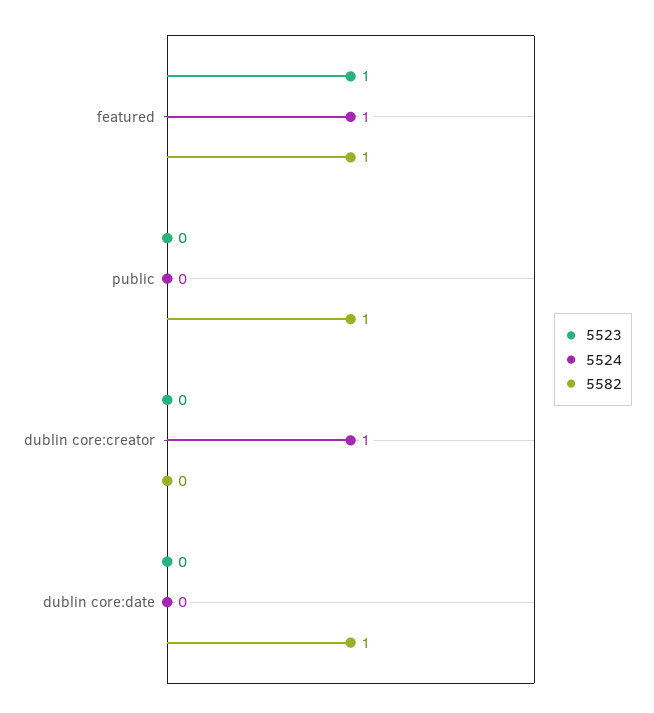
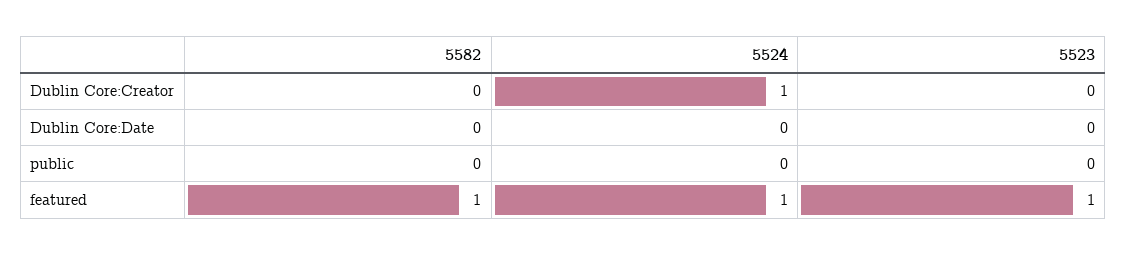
5582, public: 1 -> 0
5582, dublin core:date: 1 -> 0

